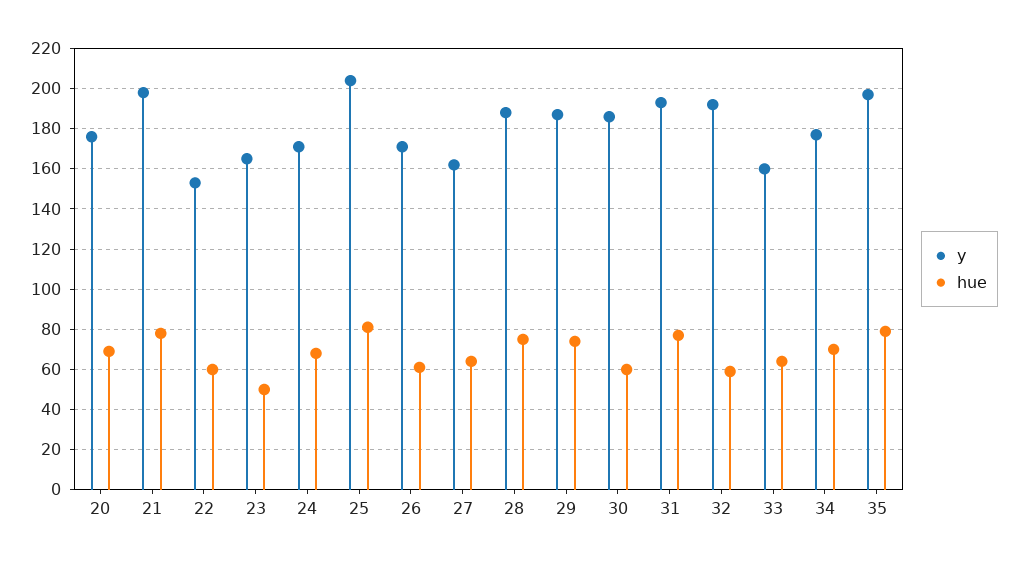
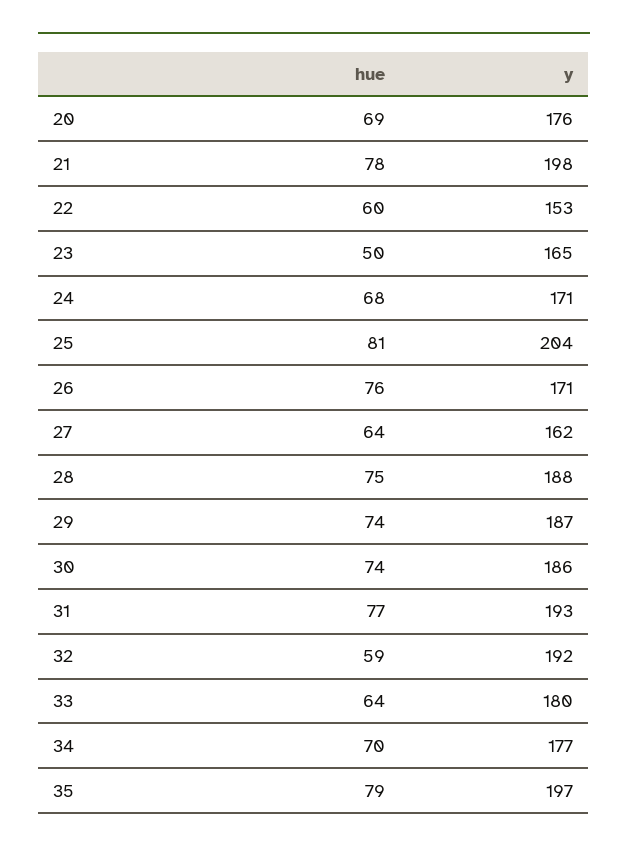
hue, 26: 60 -> 76
hue, 30: 60 -> 74
y, 33: 160 -> 180

